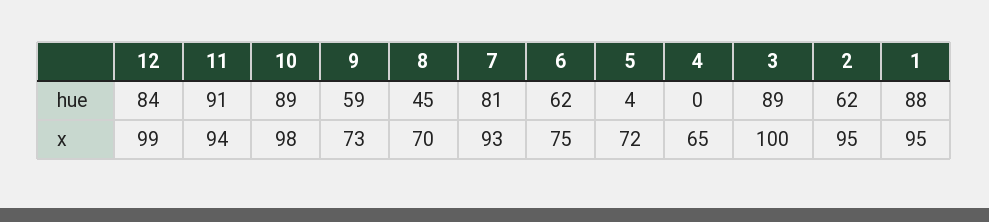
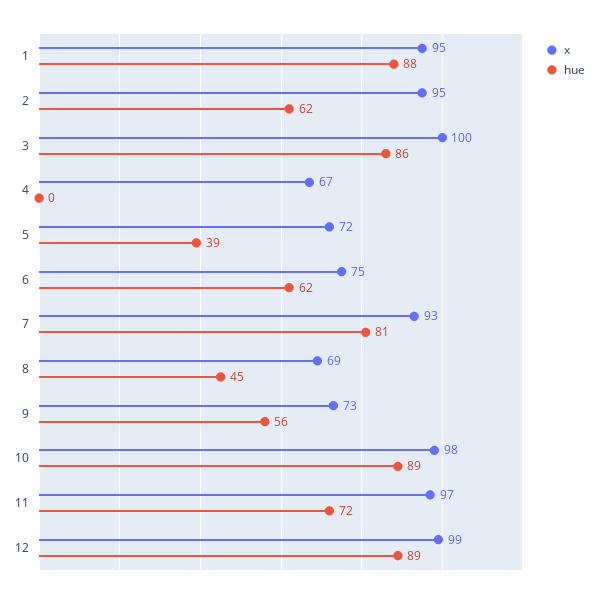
hue, 12: 84 -> 89
hue, 11: 91 -> 72
hue, 9: 59 -> 56
hue, 5: 4 -> 39
hue, 3: 89 -> 86
x, 11: 94 -> 97
x, 8: 70 -> 69
x, 4: 65 -> 67

